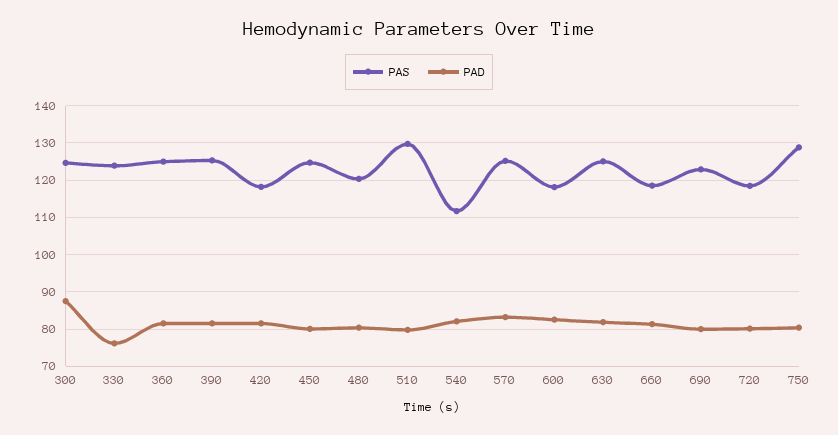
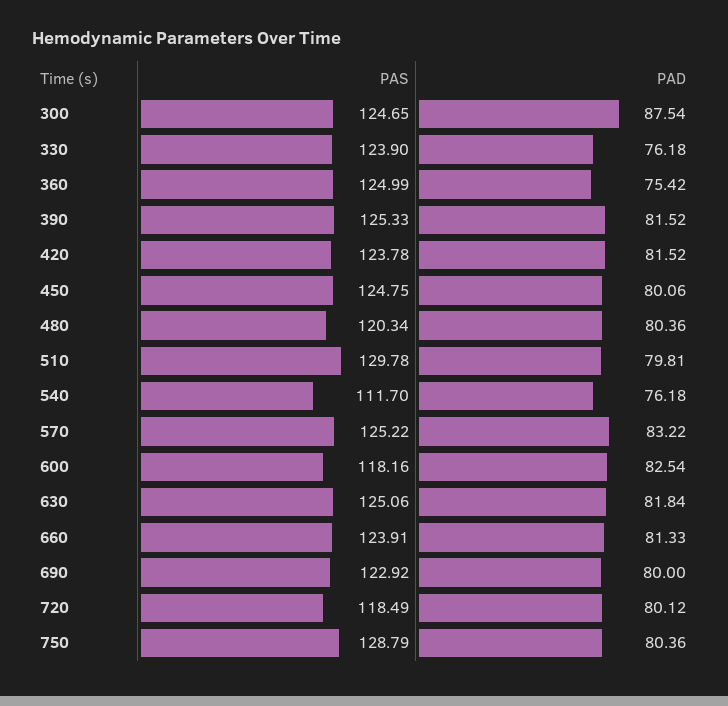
PAD, 360: 82 -> 75.42
PAS, 420: 118 -> 123.78
PAD, 540: 82 -> 76.18
PAS, 660: 118 -> 123.91

